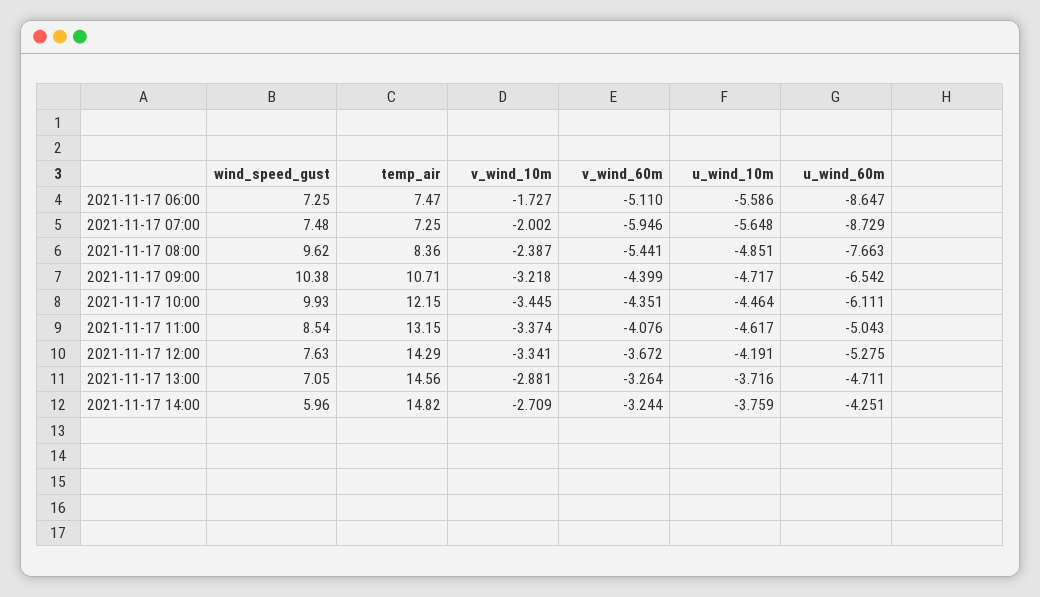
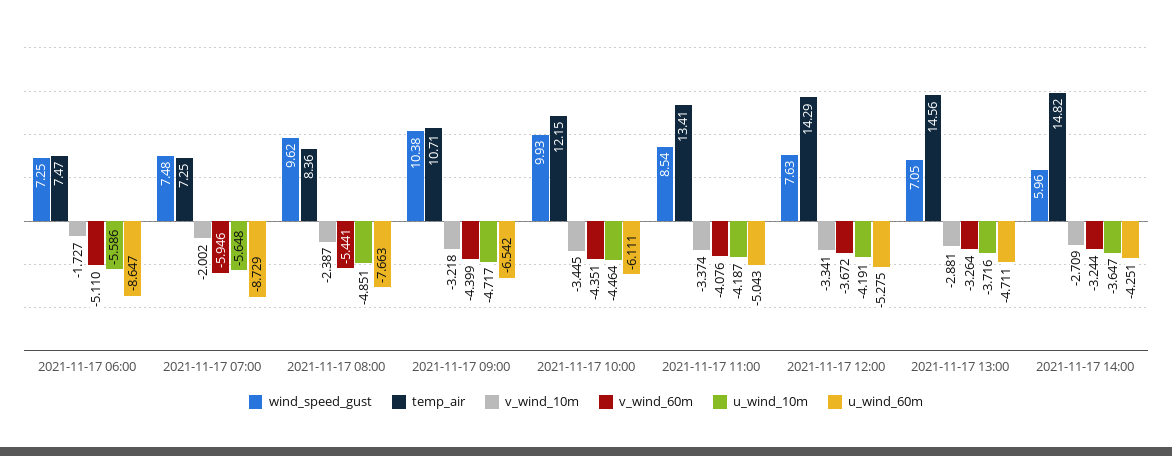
temp_air, 2021-11-17 11:00: 13.15 -> 13.41
u_wind_10m, 2021-11-17 11:00: -4.617 -> -4.187
u_wind_10m, 2021-11-17 14:00: -3.759 -> -3.647

